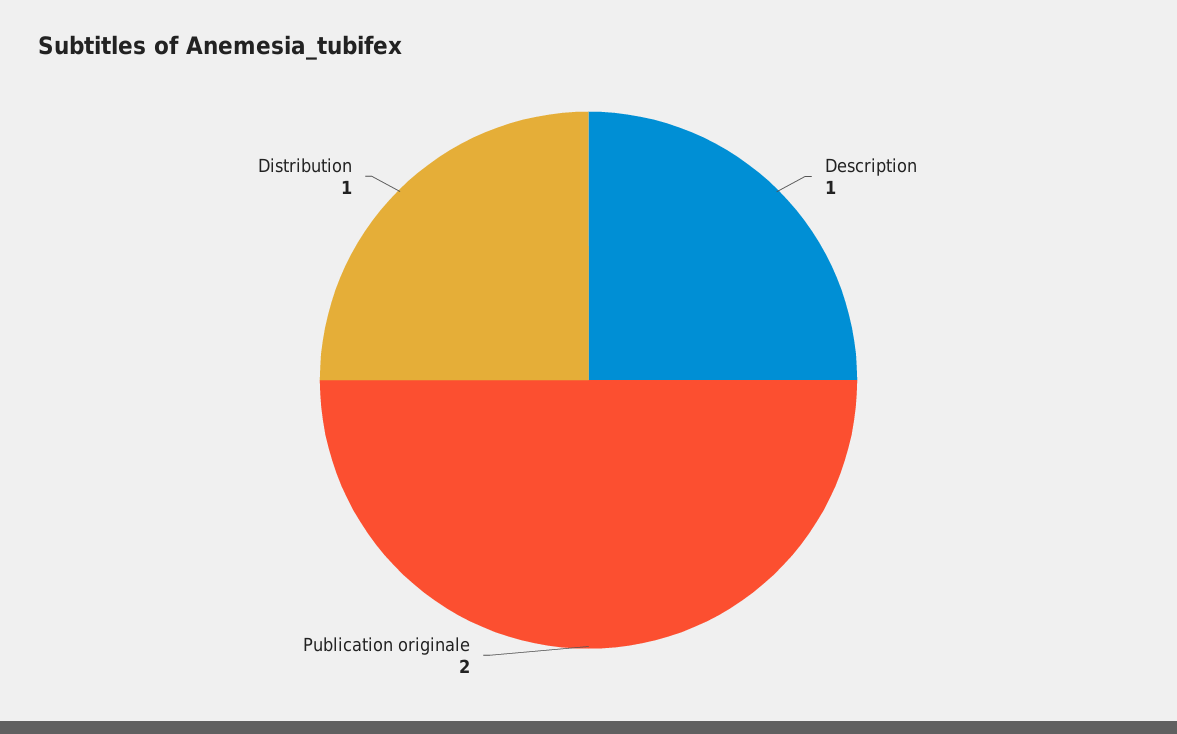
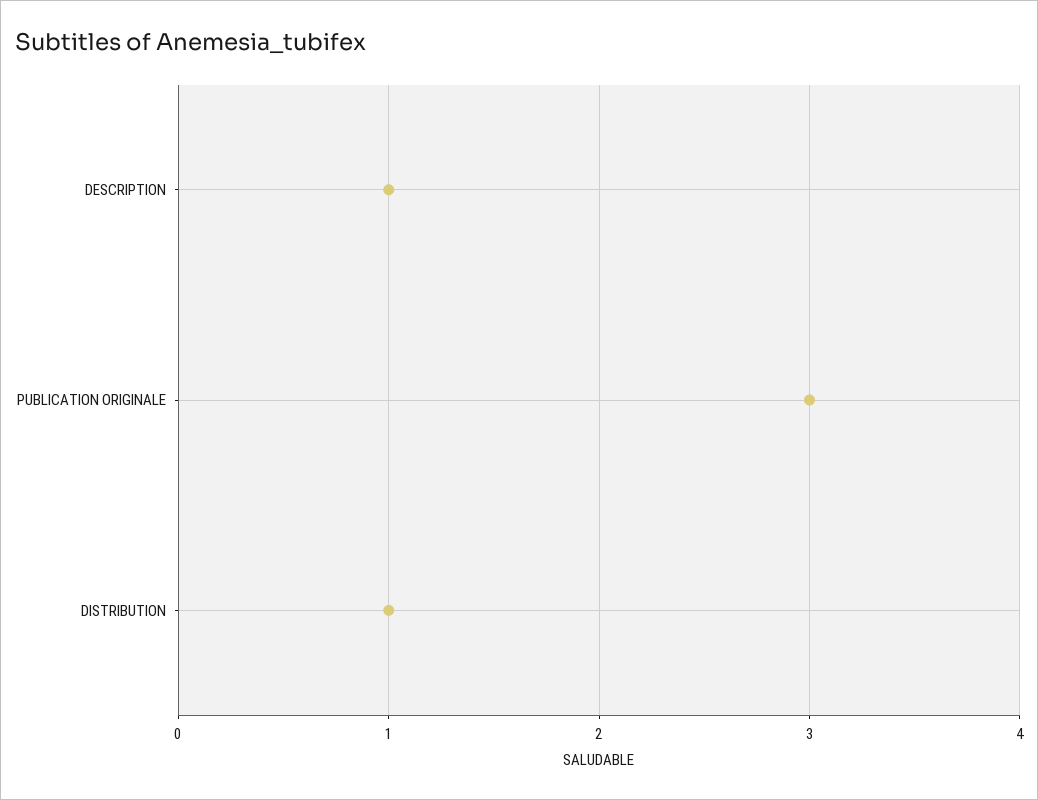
Publication originale: 2 -> 3

